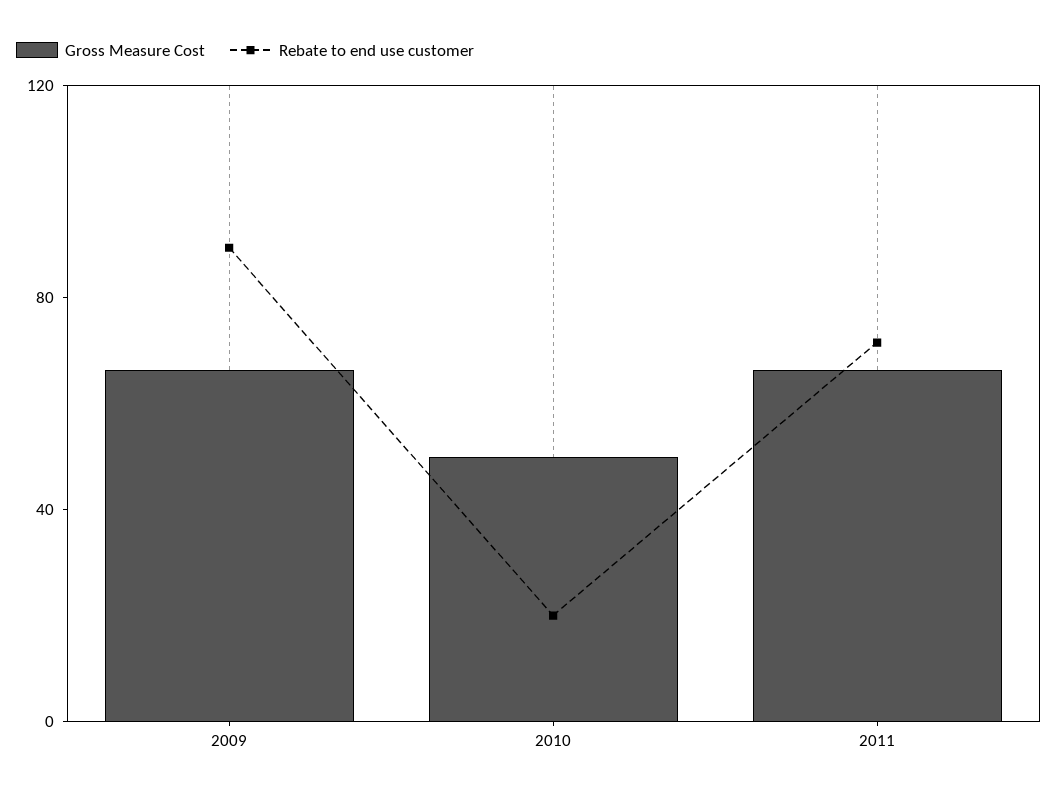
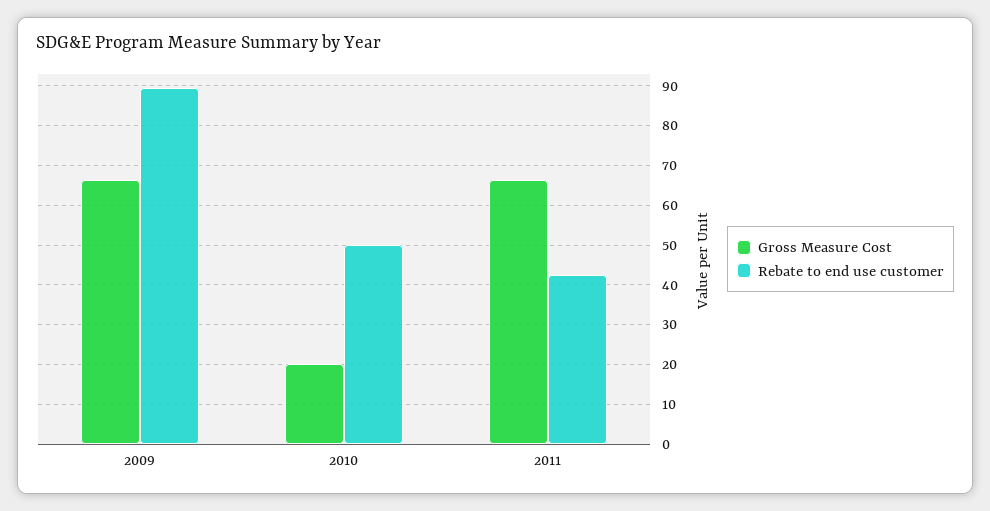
Gross Measure Cost, 2010: 50 -> 20
Rebate to end use customer, 2010: 20 -> 50
Rebate to end use customer, 2011: 70 -> 42

